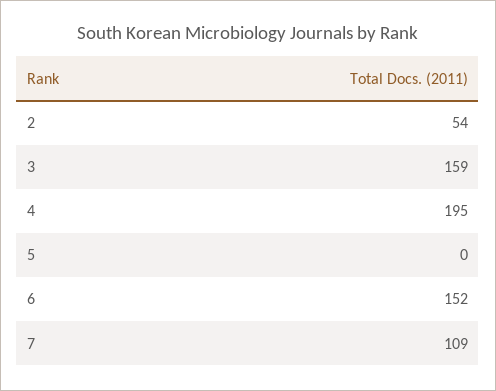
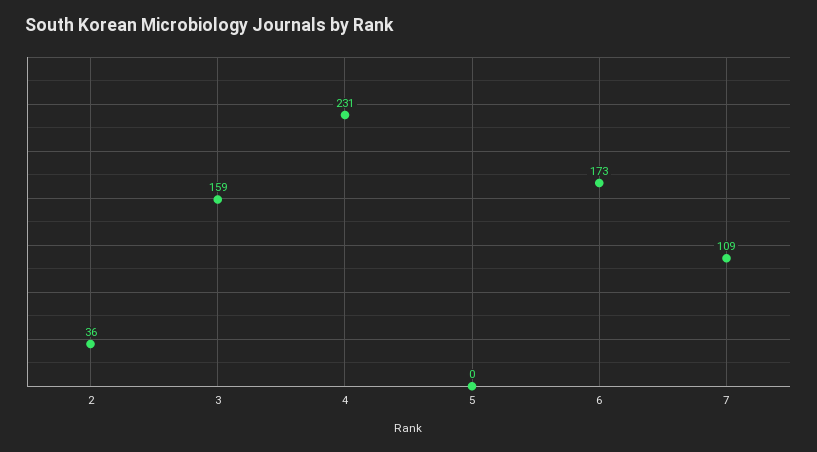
2: 54 -> 36
4: 195 -> 231
6: 152 -> 173

